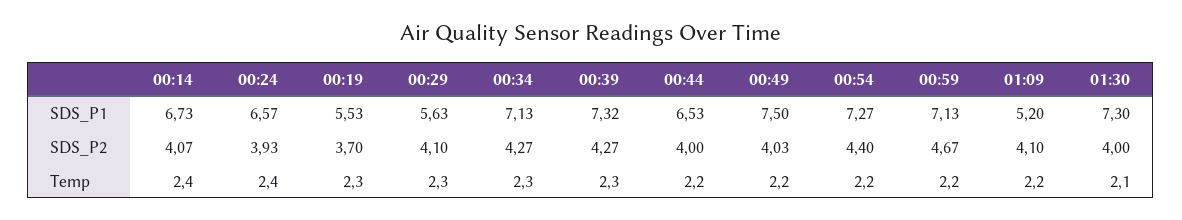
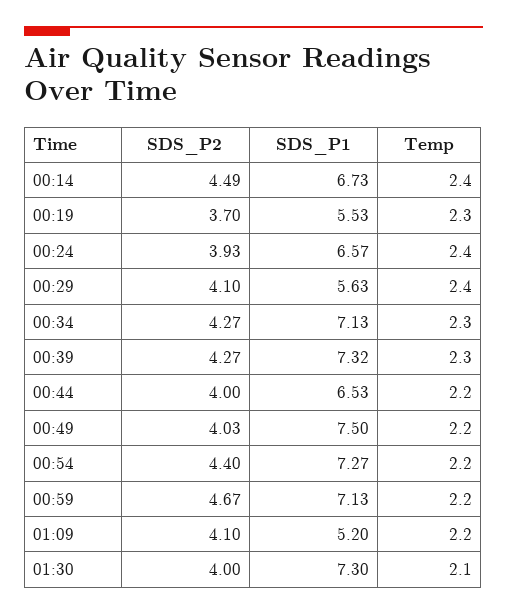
00:14, SDS_P2: 4.07 -> 4.49
00:29, Temp: 2.3 -> 2.4

